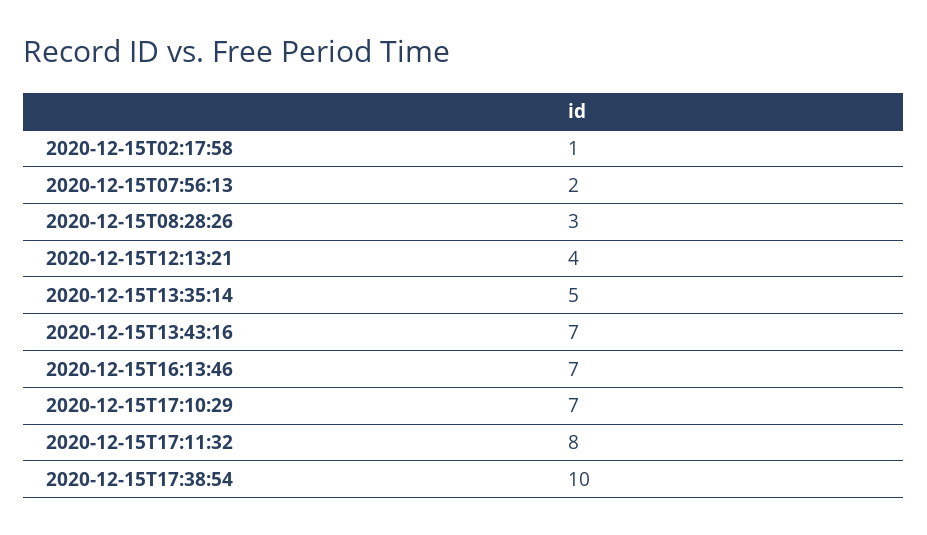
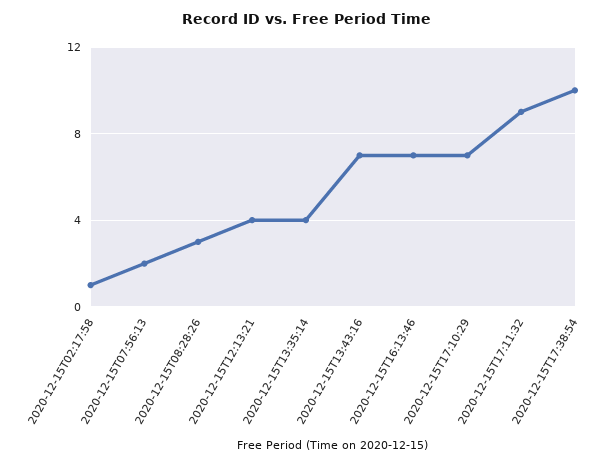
2020-12-15T13:35:14: 5 -> 4
2020-12-15T17:11:32: 8 -> 9

